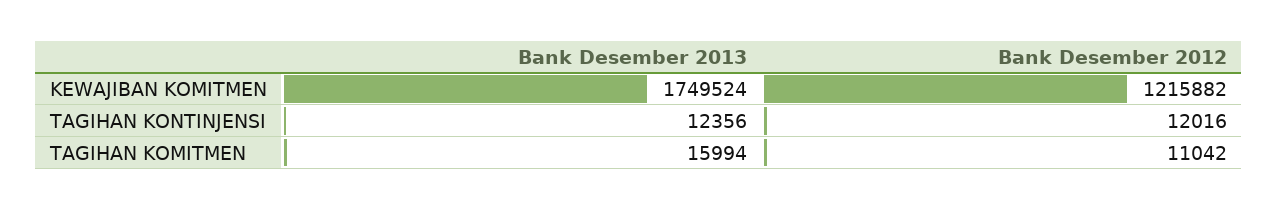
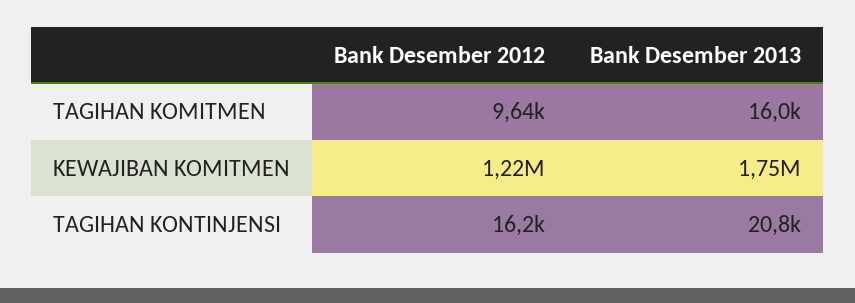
Bank Desember 2013, TAGIHAN KONTINJENSI: 12356 -> 20800
Bank Desember 2012, TAGIHAN KONTINJENSI: 12016 -> 16200
Bank Desember 2012, TAGIHAN KOMITMEN: 11042 -> 9640

